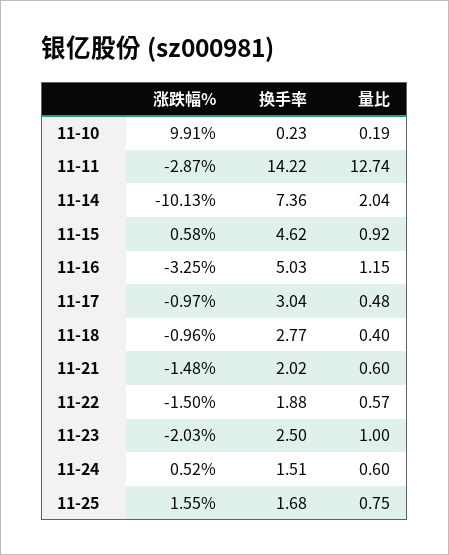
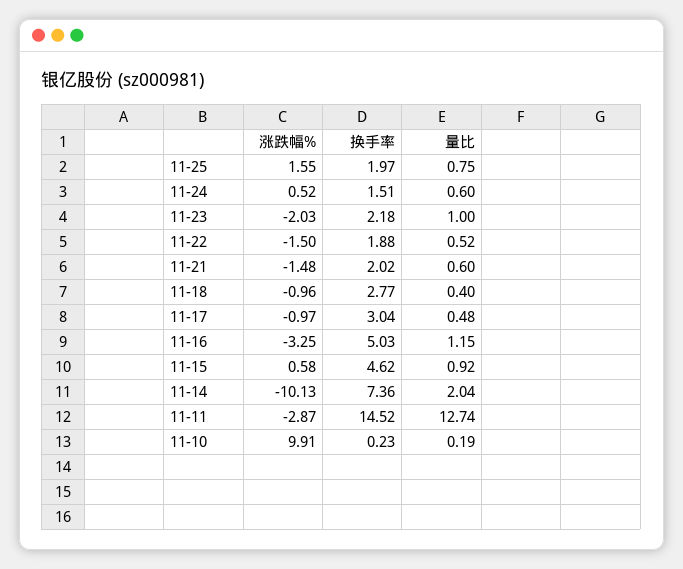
换手率, 11-11: 14.22 -> 14.52
量比, 11-22: 0.57 -> 0.52
换手率, 11-23: 2.5 -> 2.18
换手率, 11-25: 1.68 -> 1.97

